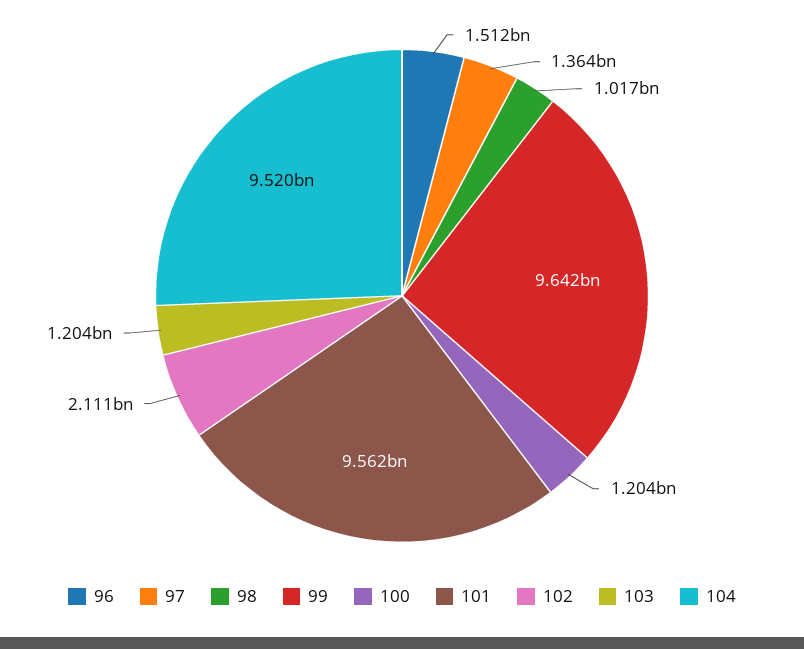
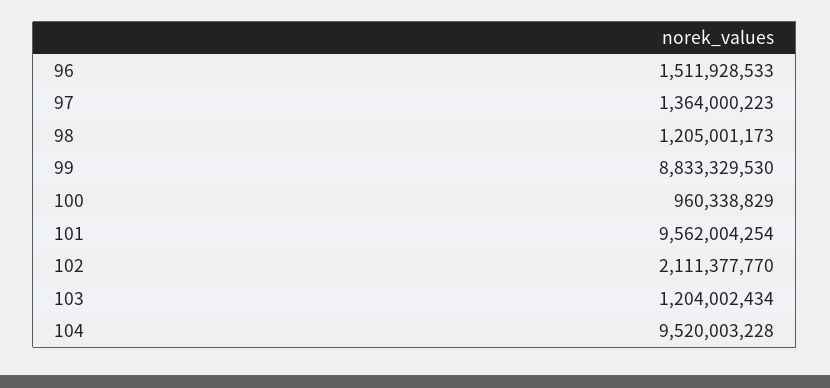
98: 1017000000 -> 1205001173
99: 9642000000 -> 8833329530
100: 1204000000 -> 960338829

